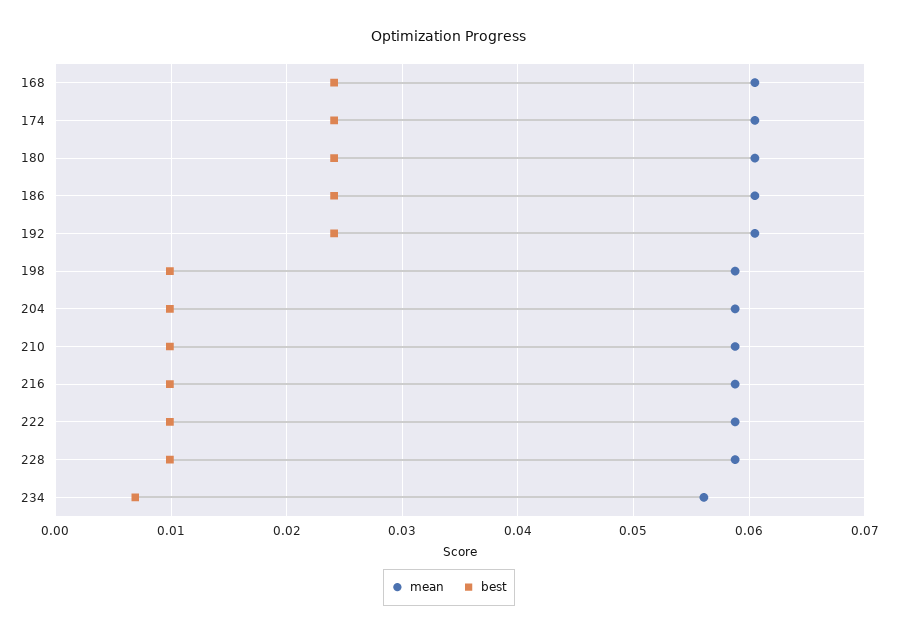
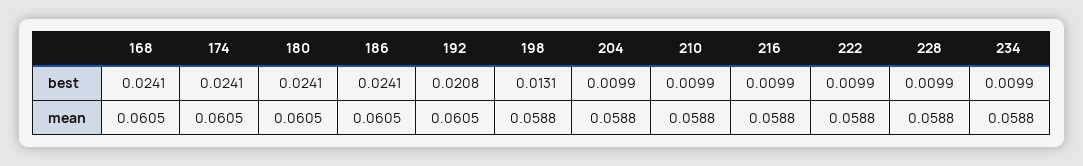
best, 192: 0.024 -> 0.0208
best, 198: 0.01 -> 0.0131
mean, 234: 0.056 -> 0.0588
best, 234: 0.007 -> 0.0099

